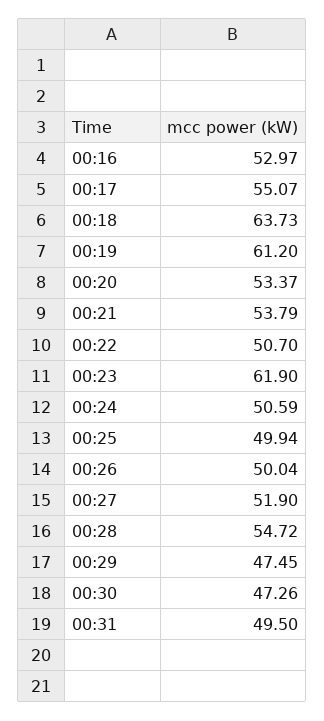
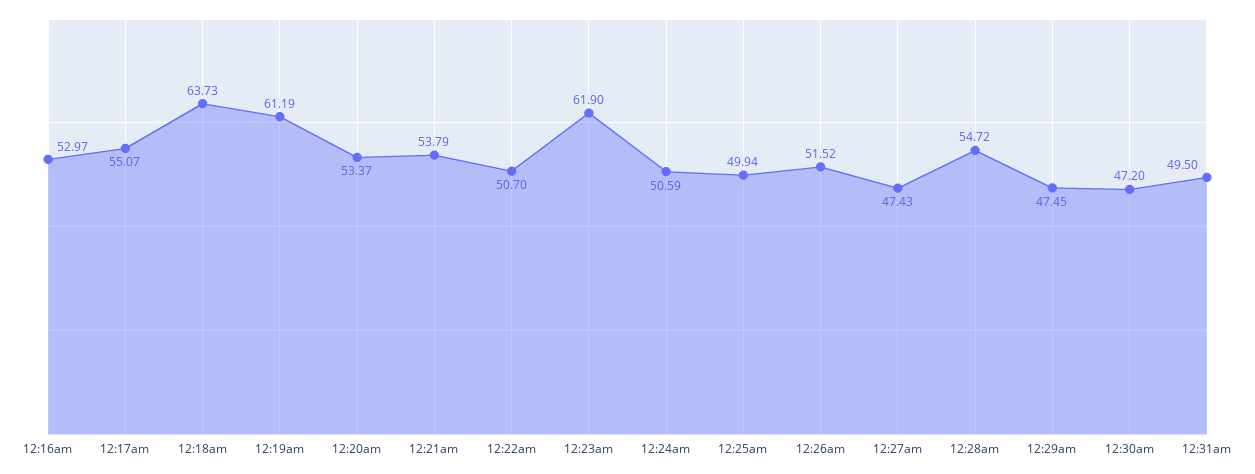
00:19: 61.2 -> 61.19
00:26: 50.04 -> 51.52
00:27: 51.9 -> 47.43
00:30: 47.26 -> 47.2

